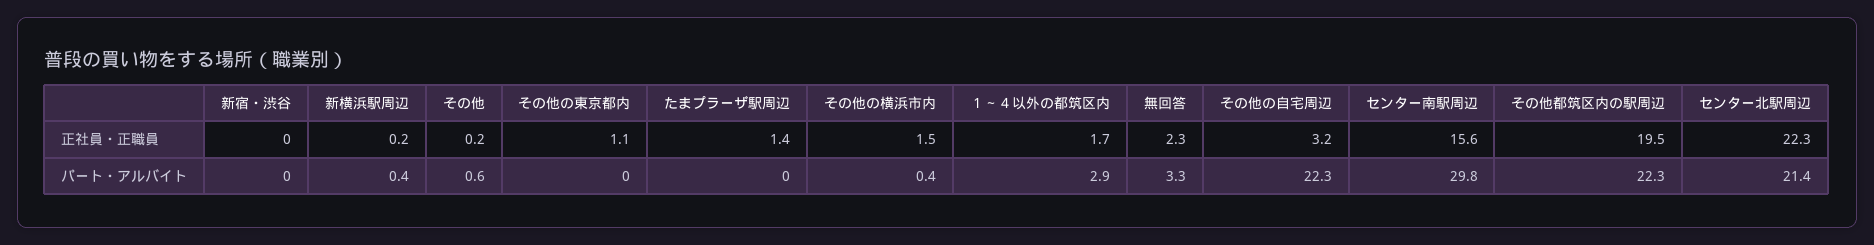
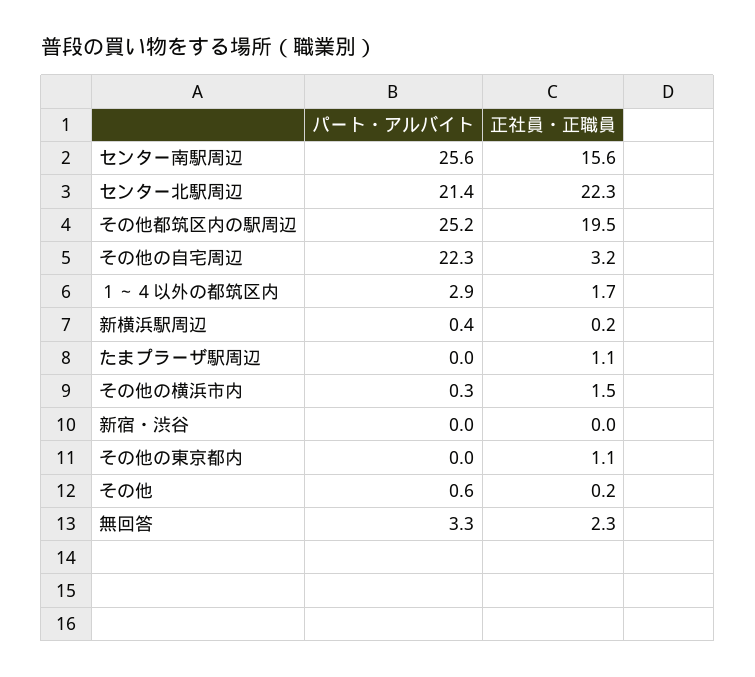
たまプラーザ駅周辺, 正社員・正職員: 1.4 -> 1.1
その他の横浜市内, パート・アルバイト: 0.4 -> 0.3
センター南駅周辺, パート・アルバイト: 29.8 -> 25.6
その他都筑区内の駅周辺, パート・アルバイト: 22.3 -> 25.2

